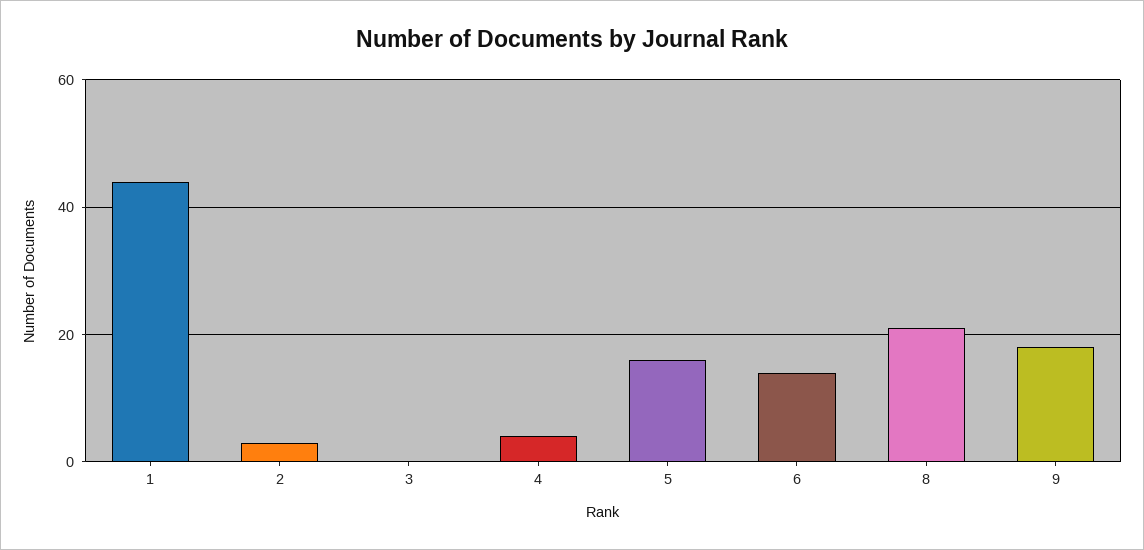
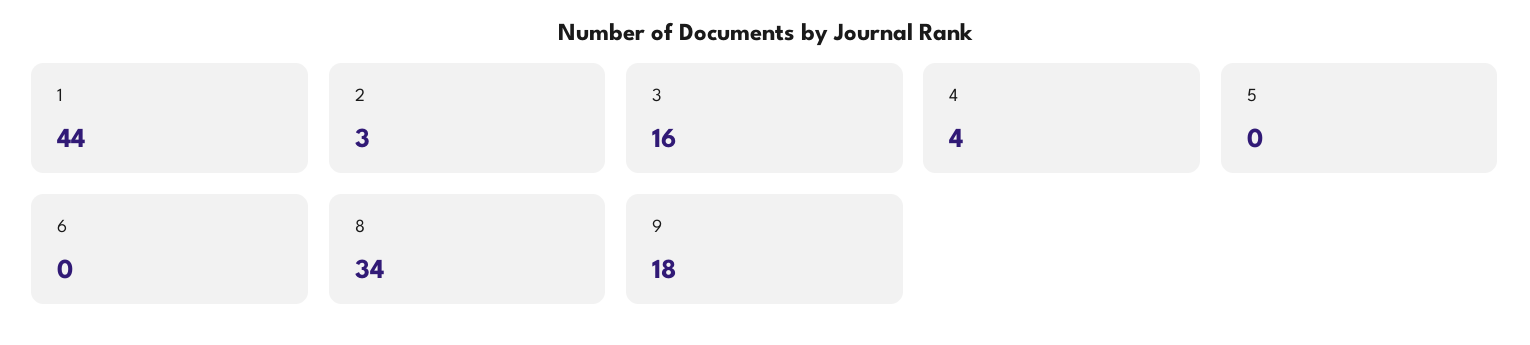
3: 0 -> 16
5: 15 -> 0
6: 15 -> 0
8: 20 -> 34

